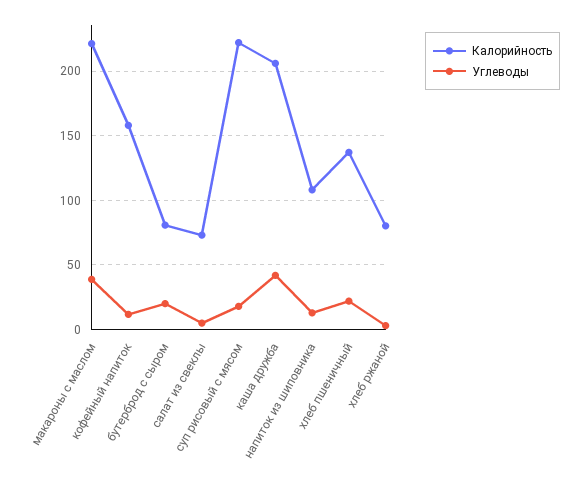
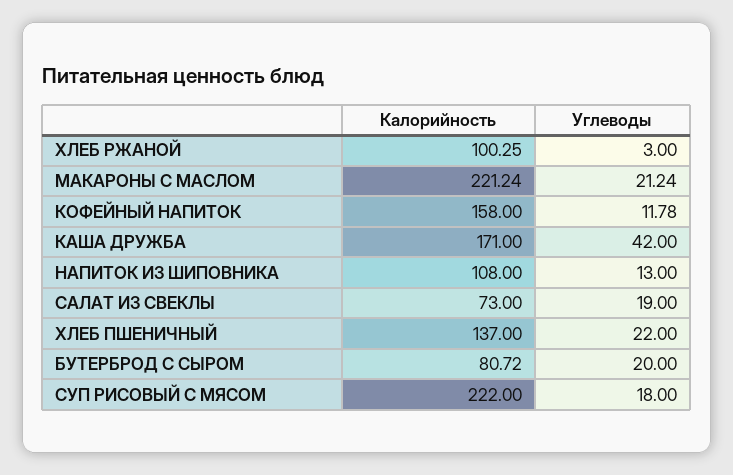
Углеводы, макароны с маслом: 40 -> 21.24
Углеводы, салат из свеклы: 5 -> 19
Калорийность, каша дружба: 205 -> 171
Калорийность, хлеб ржаной: 80 -> 100.25

